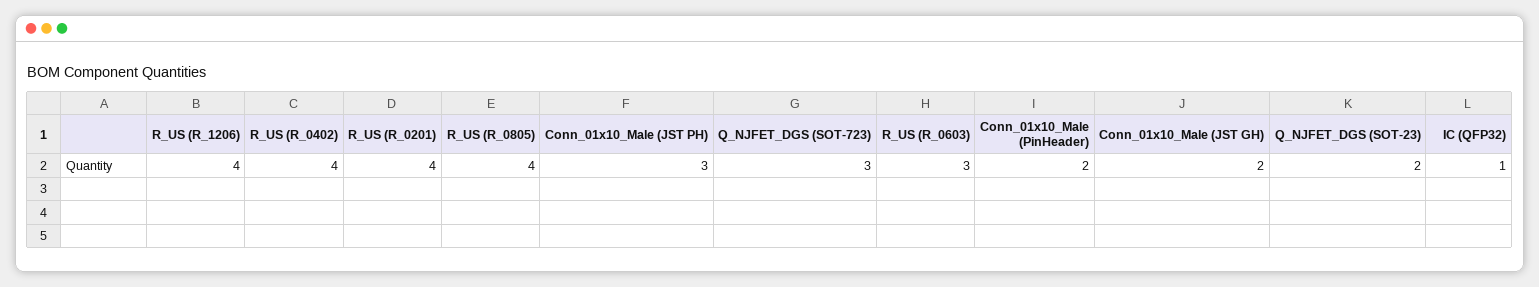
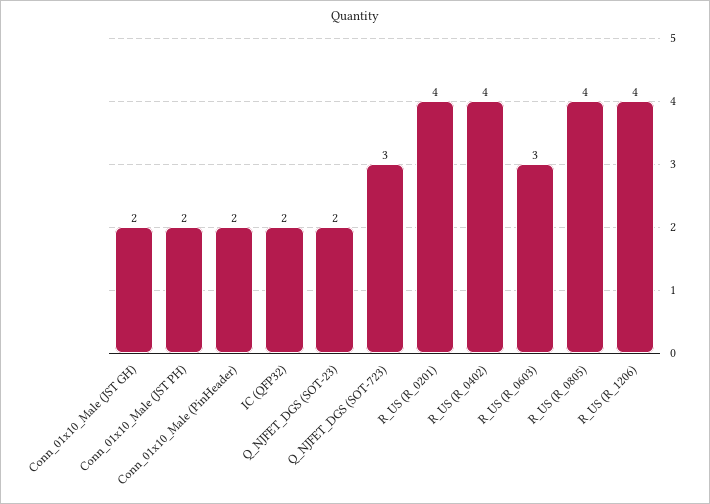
Conn_01x10_Male (JST PH): 3 -> 2
IC (QFP32): 1 -> 2

